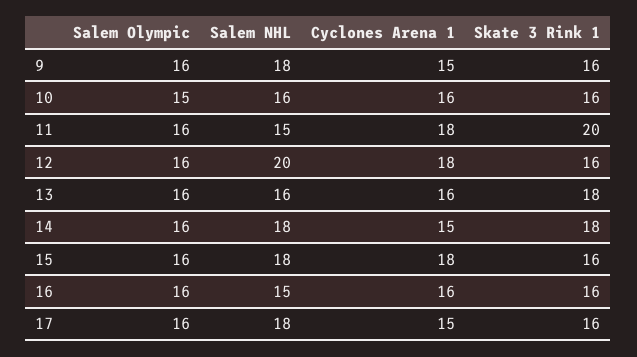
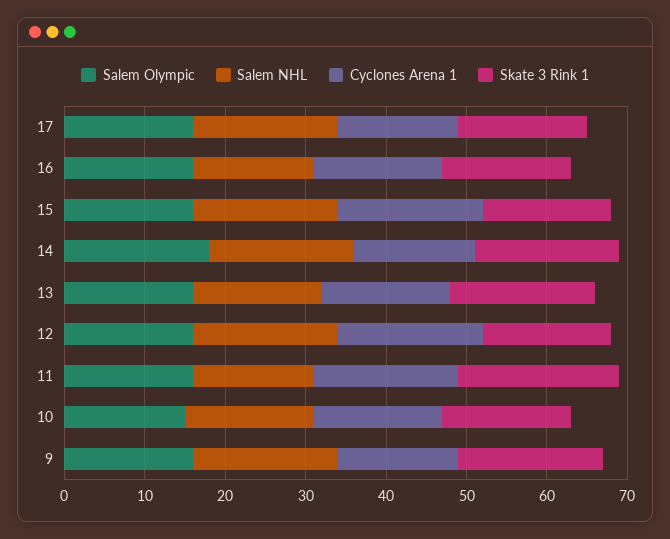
Skate 3 Rink 1, 9: 16 -> 18
Salem NHL, 12: 20 -> 18
Salem Olympic, 14: 16 -> 18

